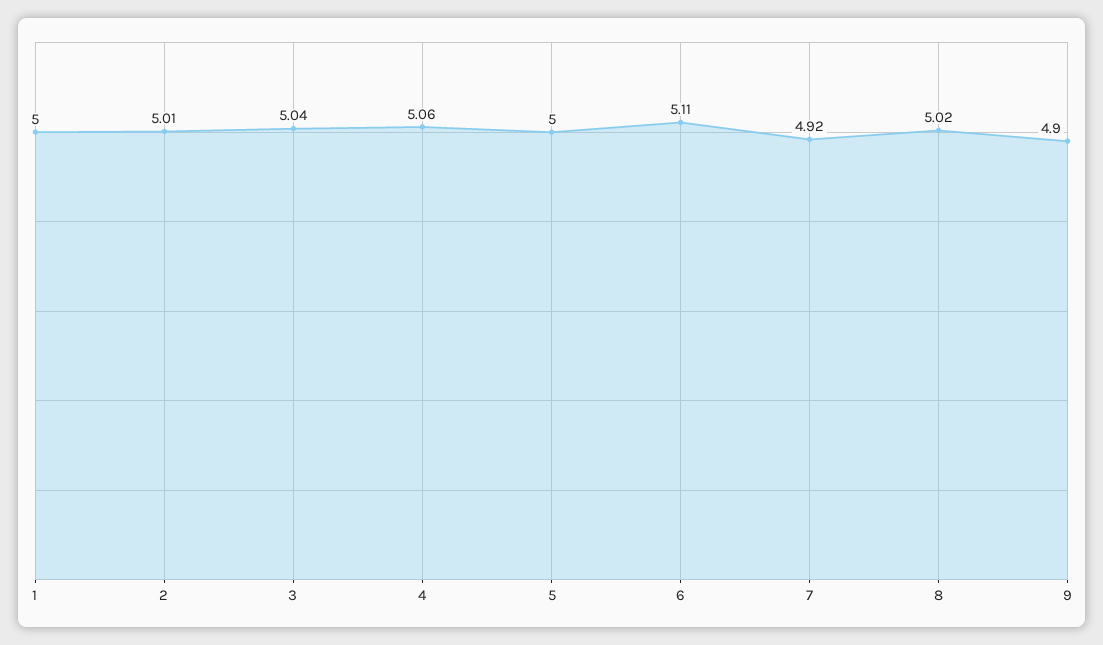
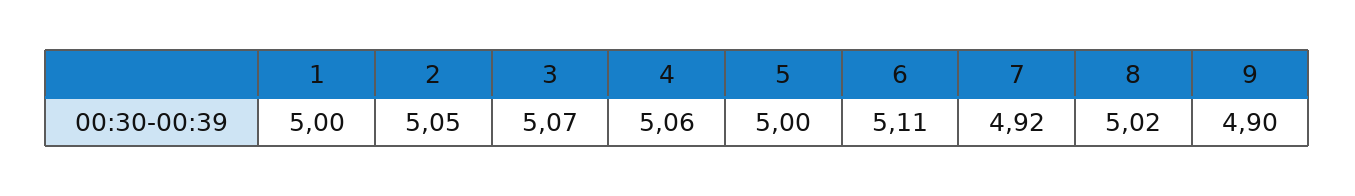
2: 5.01 -> 5.05
3: 5.04 -> 5.07

